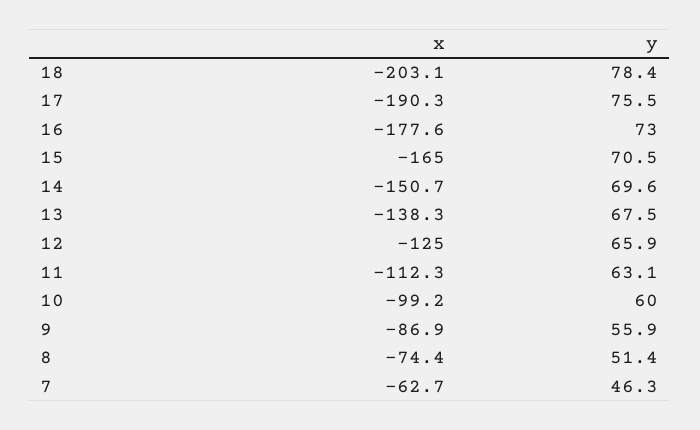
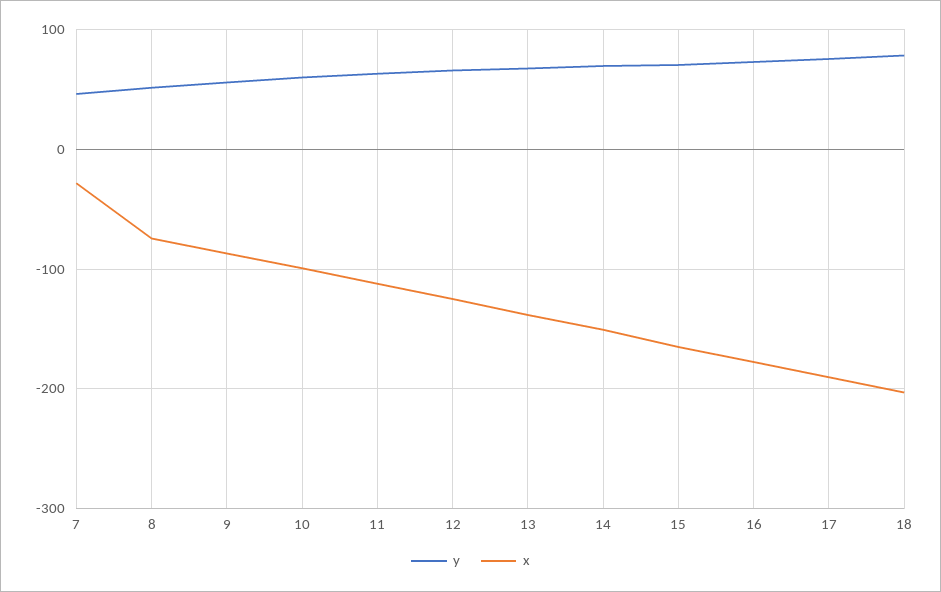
x, 7: -62.7 -> -30

